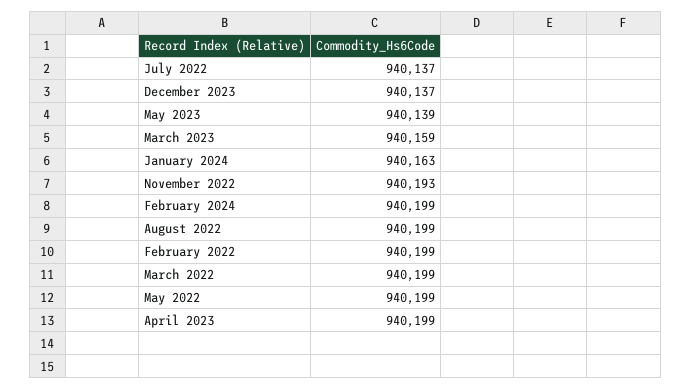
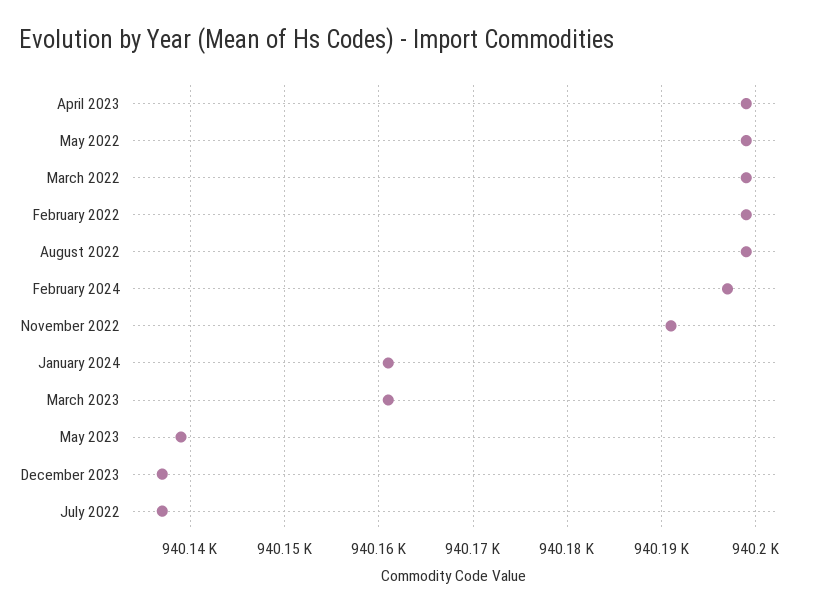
March 2023: 940159 -> 940161
January 2024: 940163 -> 940161
November 2022: 940193 -> 940191
February 2024: 940199 -> 940197

